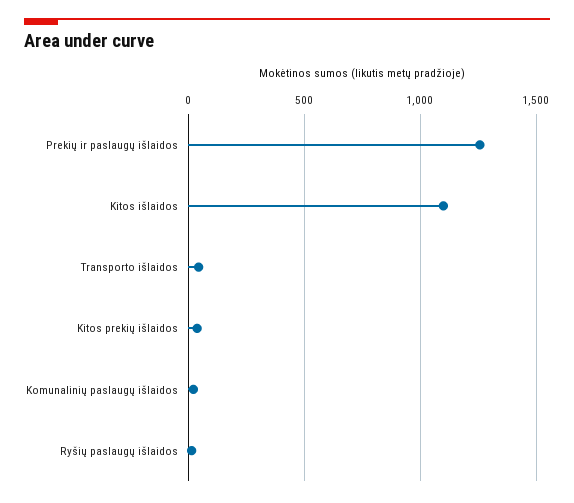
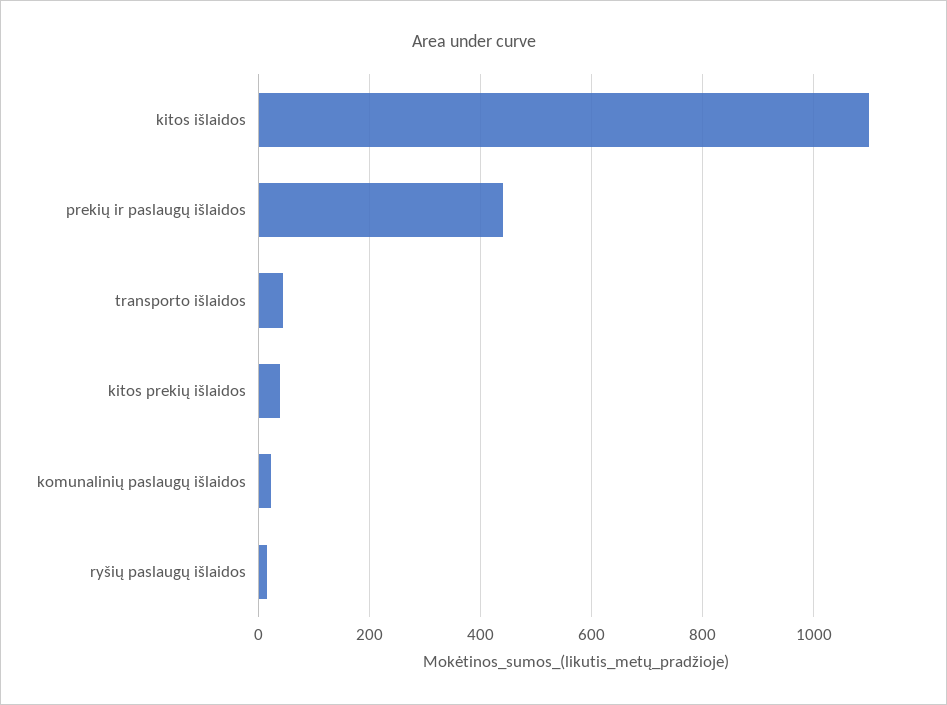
Prekių ir paslaugų išlaidos: 1250 -> 440

